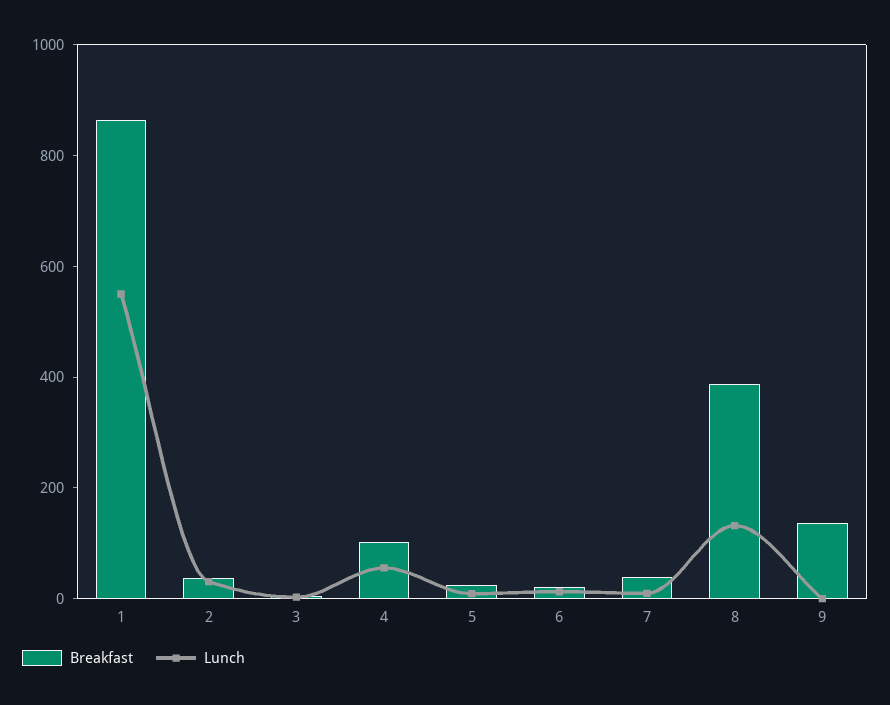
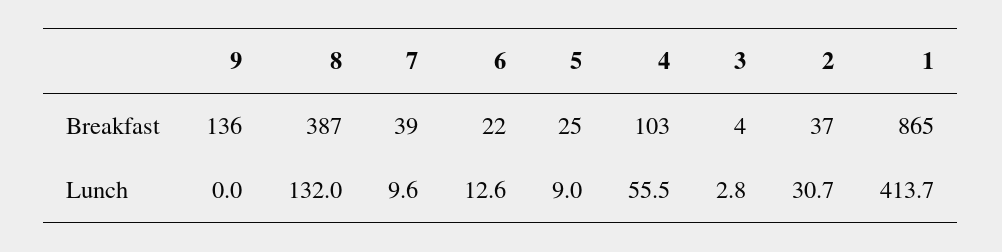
Lunch, 1: 550 -> 413.7

